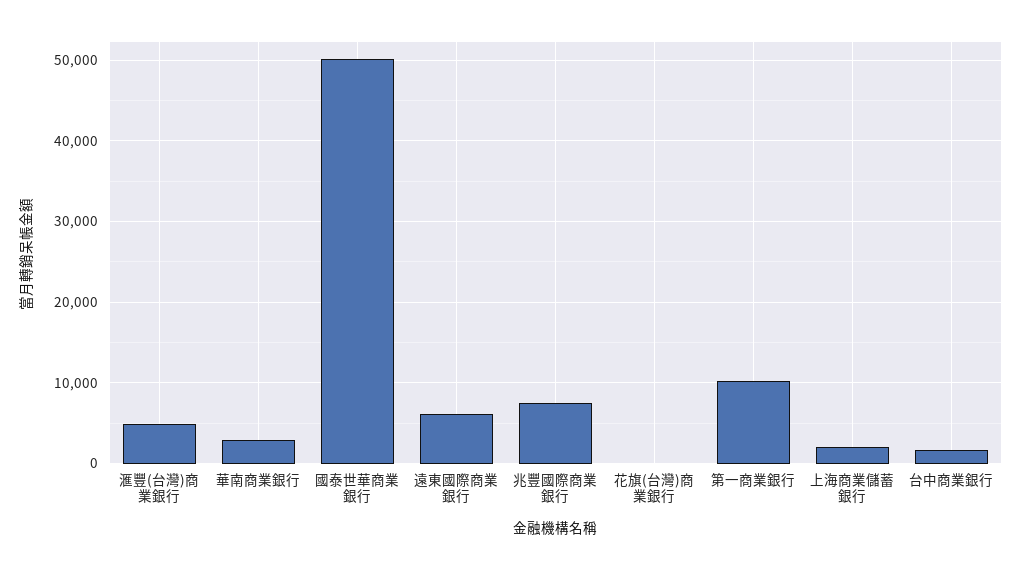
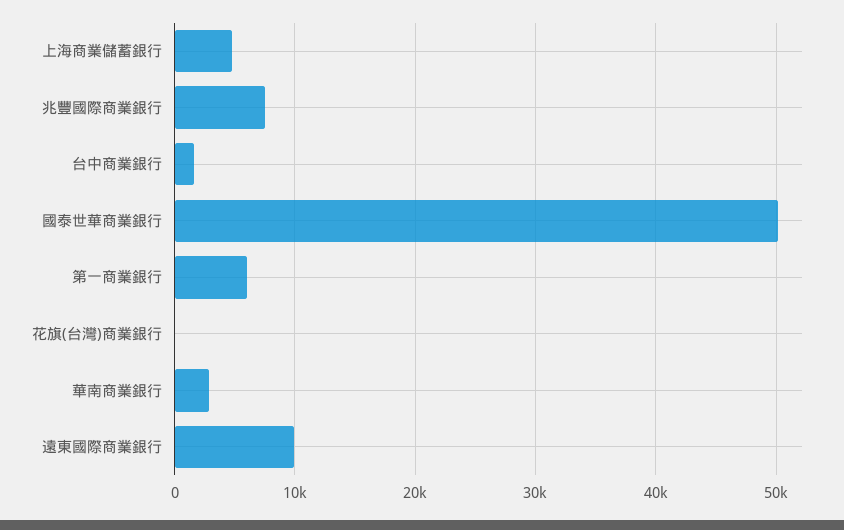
滙豐(台灣)商業銀行: 5000 -> none
遠東國際商業銀行: 6000 -> 10000
第一商業銀行: 10000 -> 6000
上海商業儲蓄銀行: 2000 -> 5000

